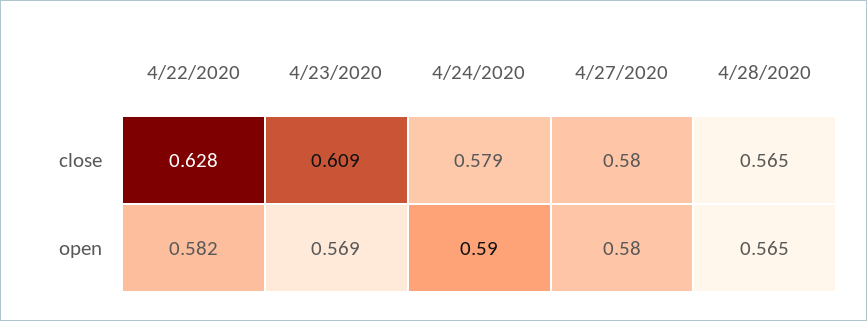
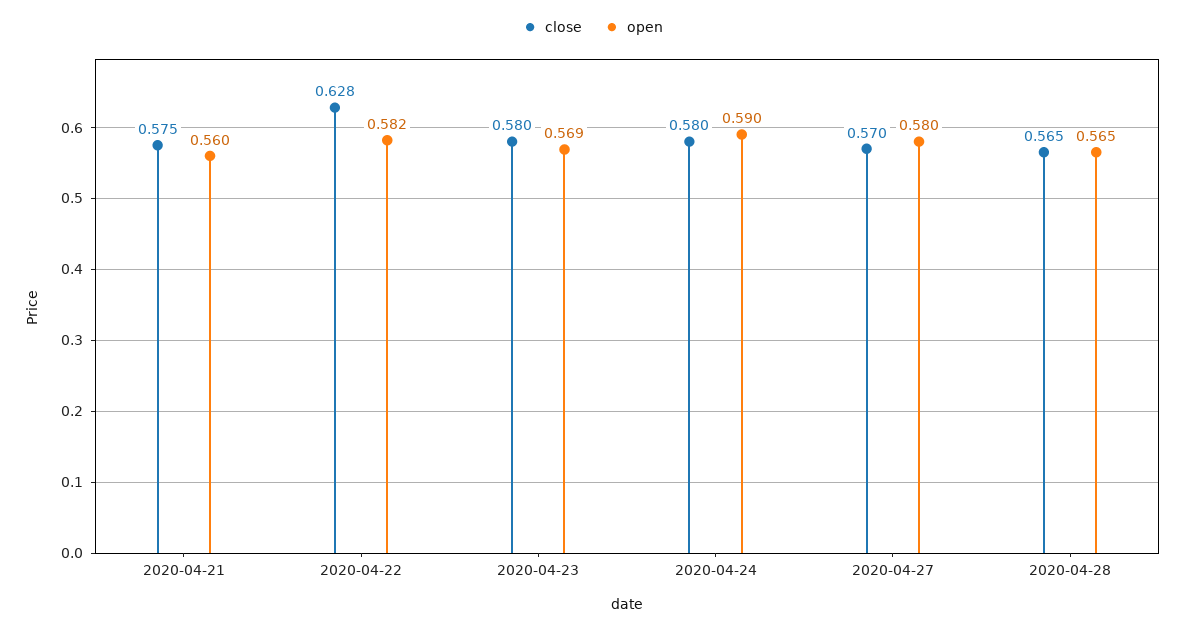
close, 4/23/2020: 0.609 -> 0.58
close, 4/24/2020: 0.579 -> 0.58
close, 4/27/2020: 0.58 -> 0.57
close, 2020-04-21: none -> 0.575
open, 2020-04-21: none -> 0.56

